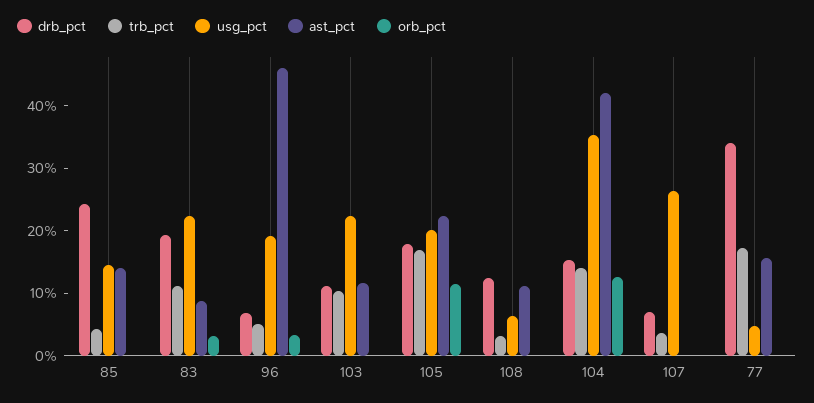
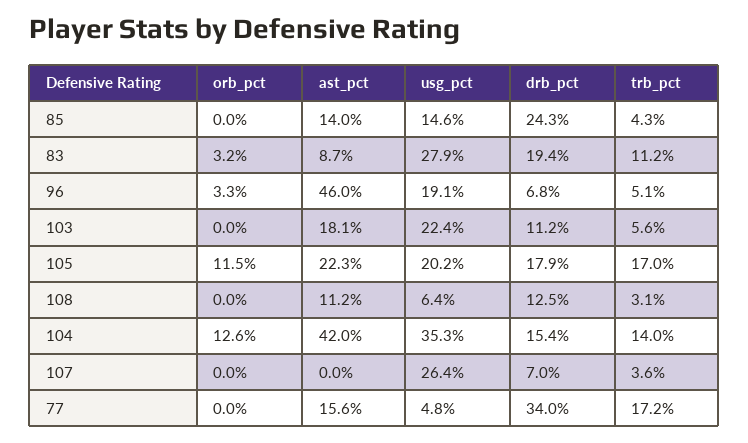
usg_pct, 83: 22 -> 27.9
trb_pct, 103: 10 -> 5.6
ast_pct, 103: 12 -> 18.1

